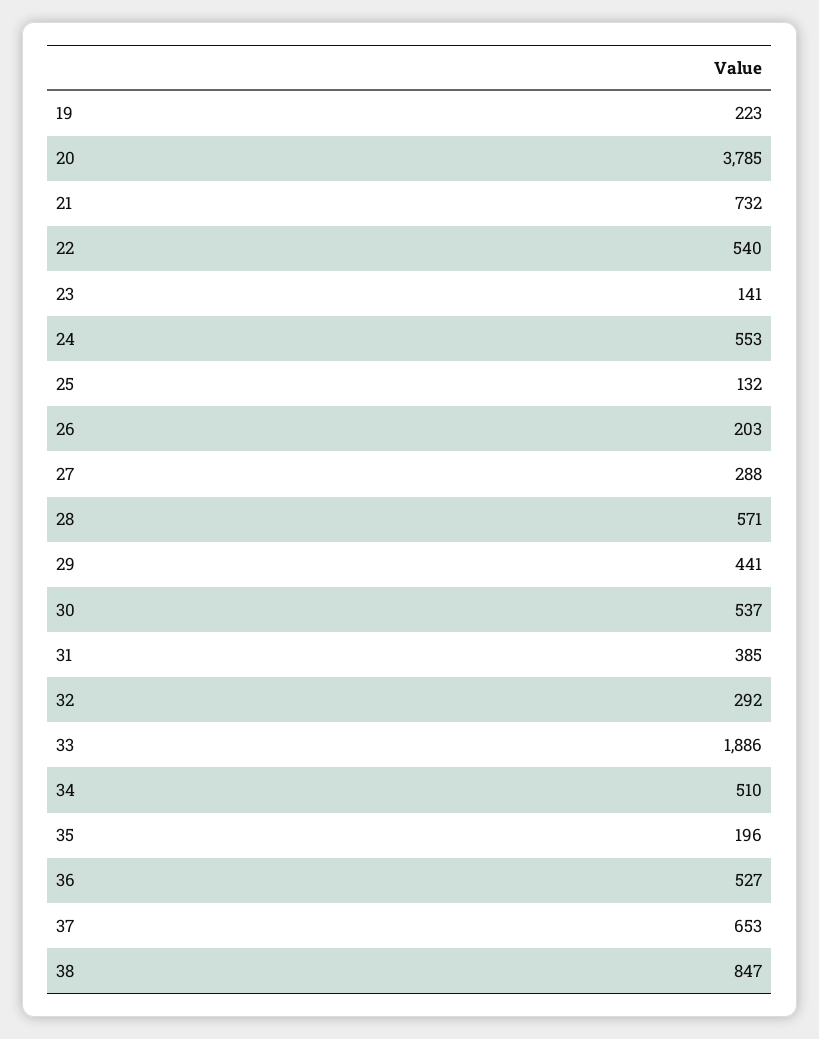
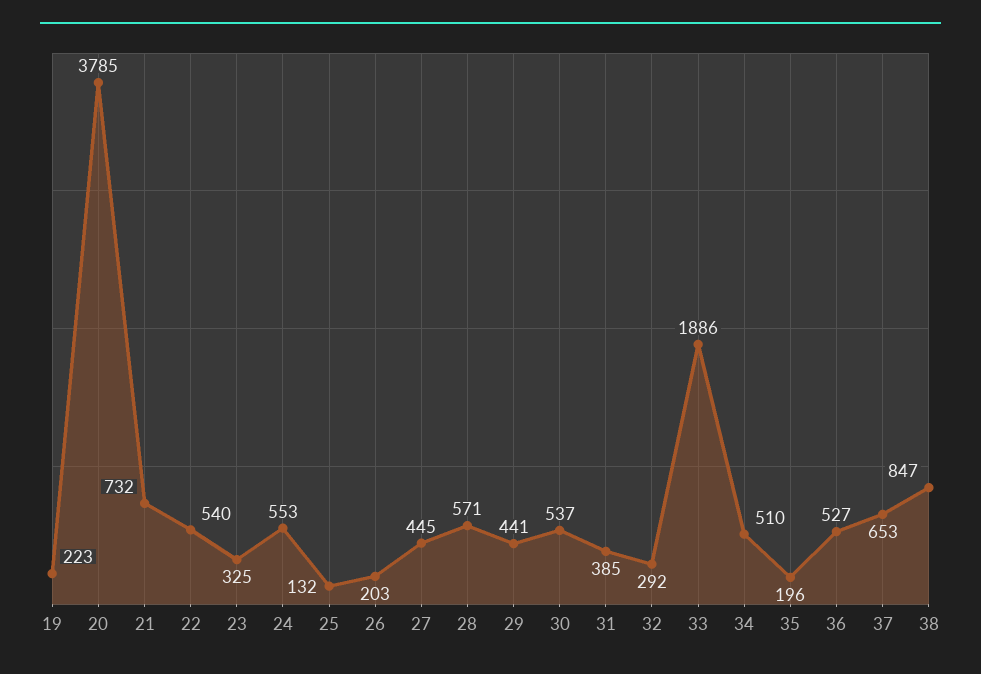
23: 141 -> 325
27: 288 -> 445

